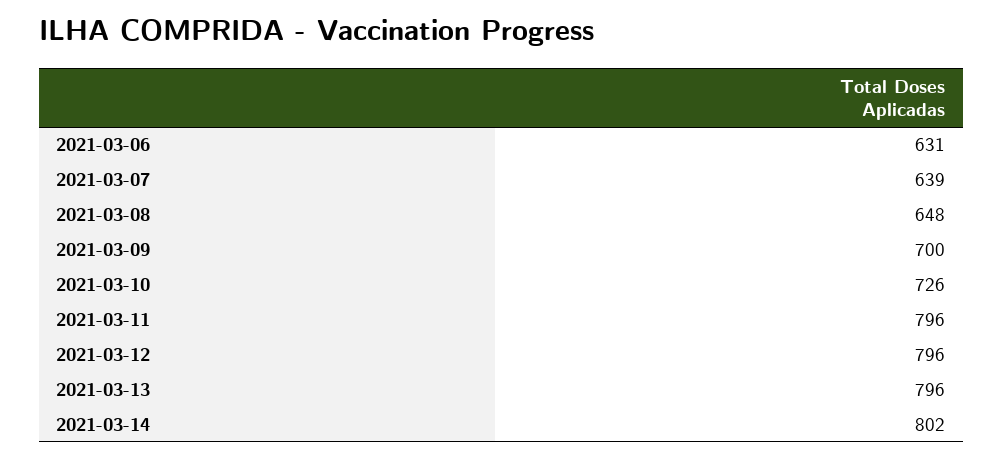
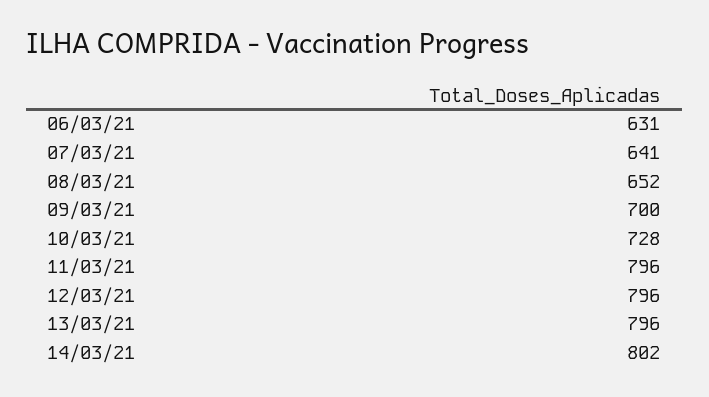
2021-03-07: 639 -> 641
2021-03-08: 648 -> 652
2021-03-10: 726 -> 728

